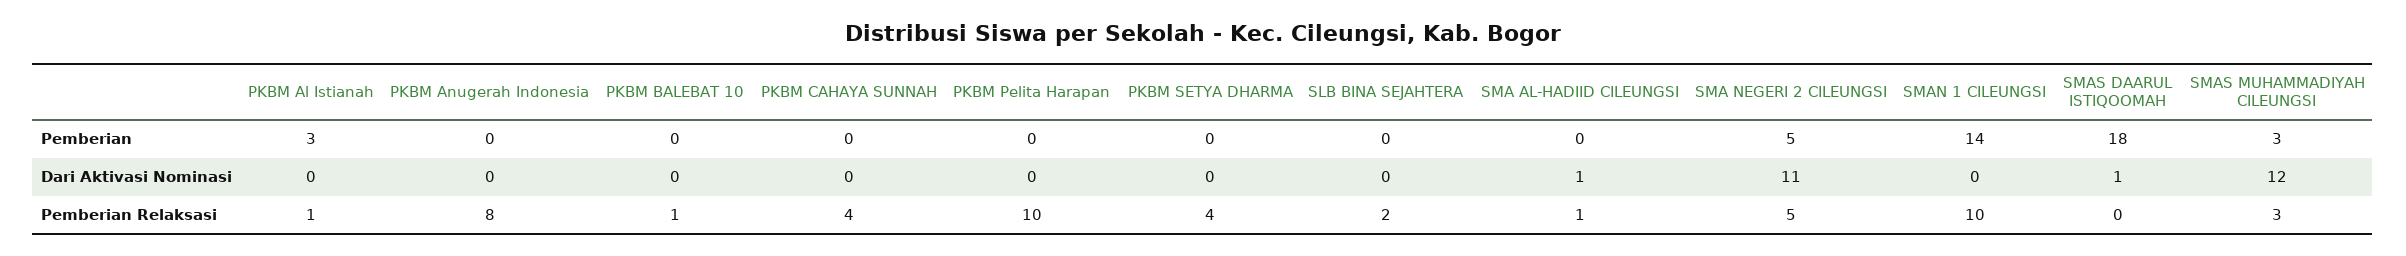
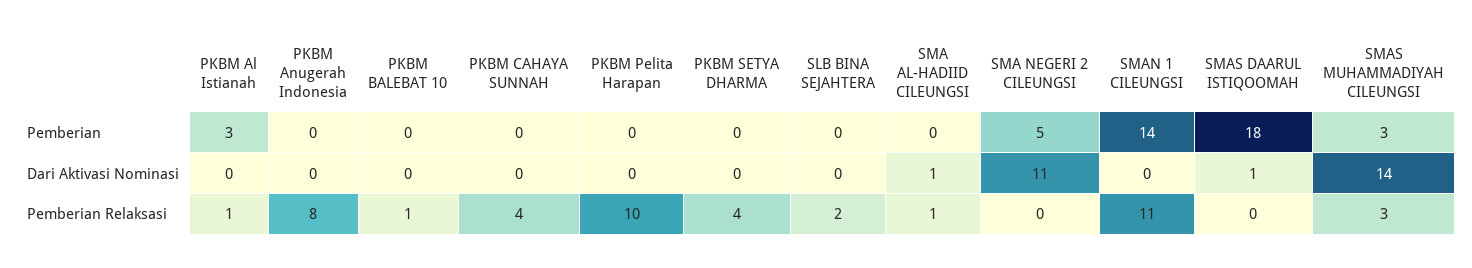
SMAS MUHAMMADIYAH CILEUNGSI, Dari Aktivasi Nominasi: 12 -> 14
SMA NEGERI 2 CILEUNGSI, Pemberian Relaksasi: 5 -> 0
SMAN 1 CILEUNGSI, Pemberian Relaksasi: 10 -> 11

